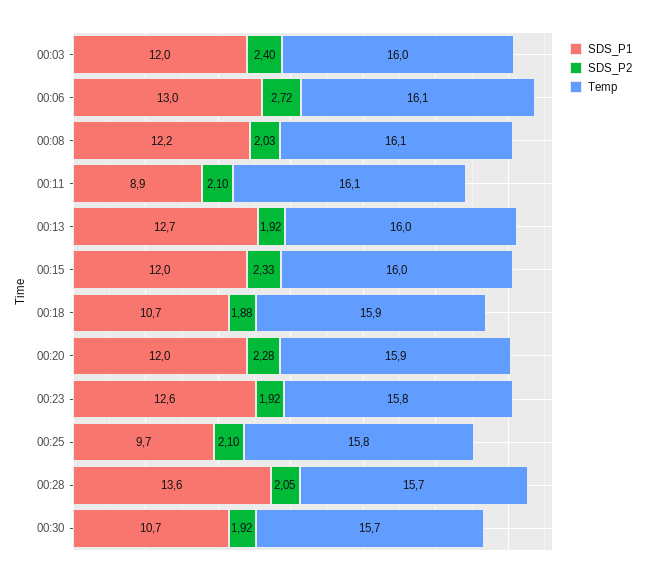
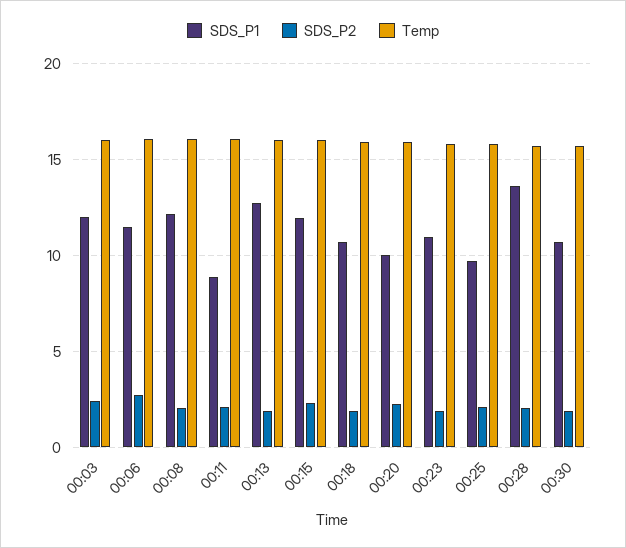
SDS_P1, 00:06: 13 -> 11.5
SDS_P1, 00:20: 12 -> 10
SDS_P1, 00:23: 12.6 -> 11

